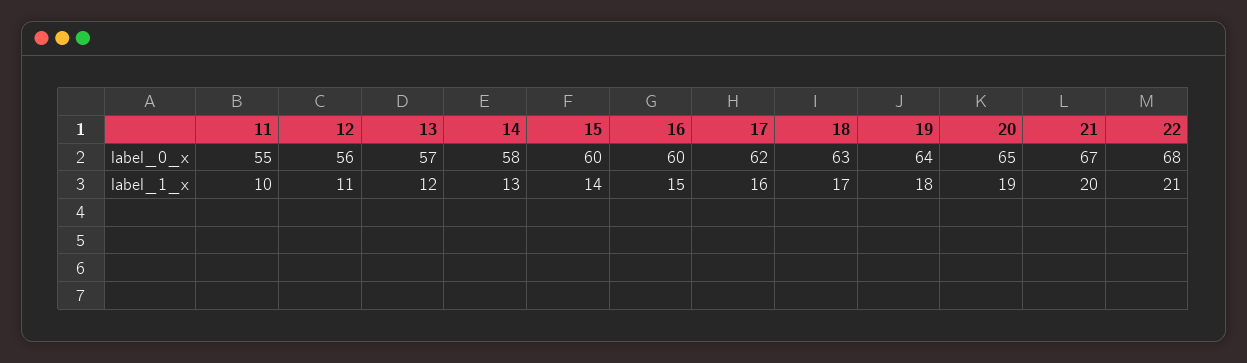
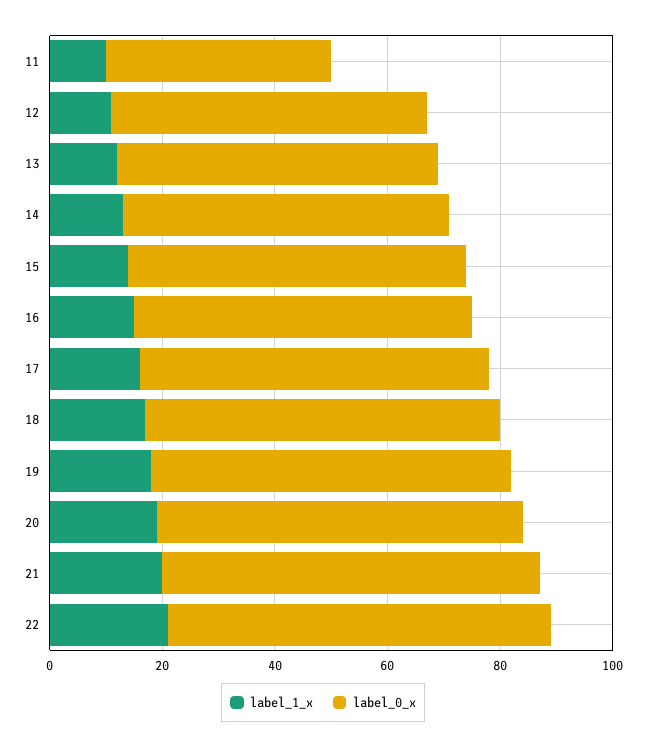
label_0_x, 11: 55 -> 40

